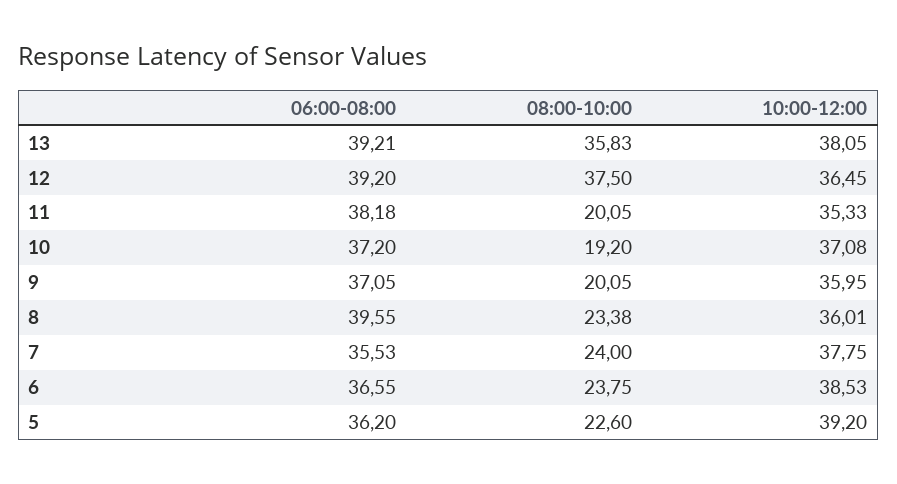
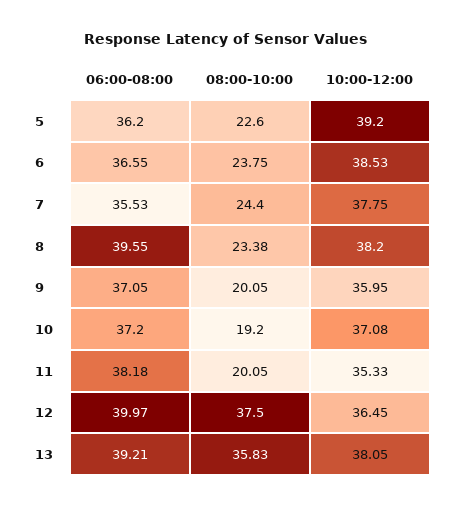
06:00-08:00, 12: 39.2 -> 39.97
10:00-12:00, 8: 36.01 -> 38.2
08:00-10:00, 7: 24 -> 24.4

